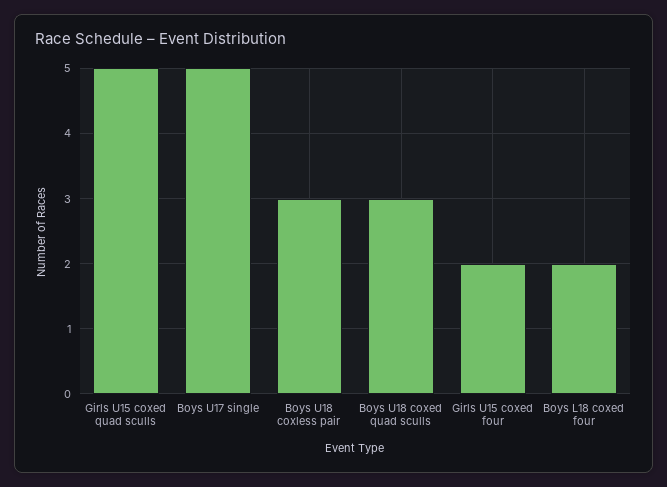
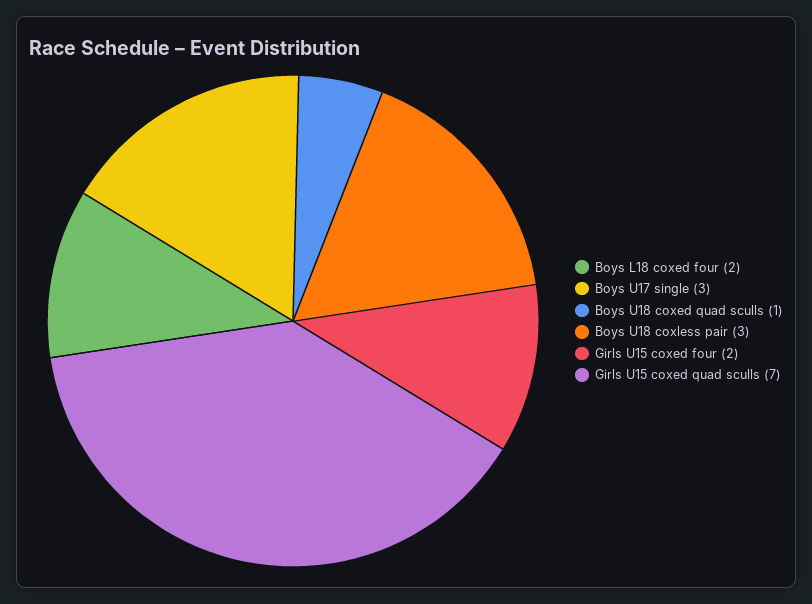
Girls U15 coxed quad sculls: 5 -> 7
Boys U17 single: 5 -> 3
Boys U18 coxed quad sculls: 3 -> 1

